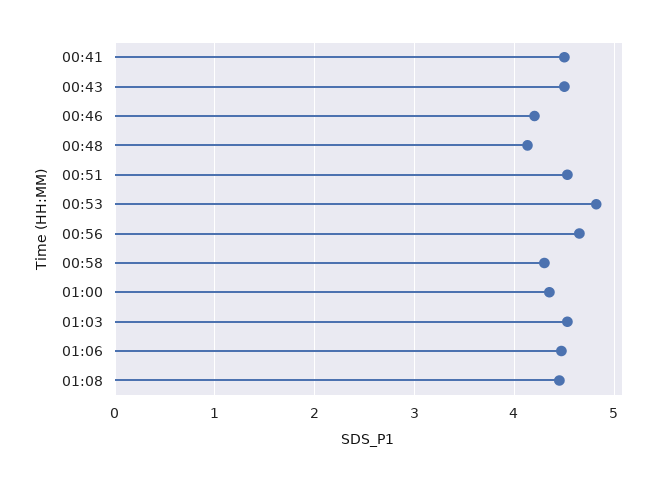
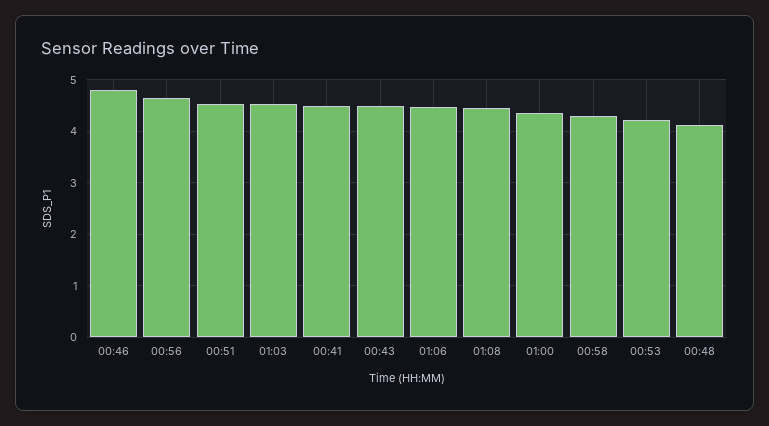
00:46: 4.2 -> 4.8
00:53: 4.8 -> 4.2

